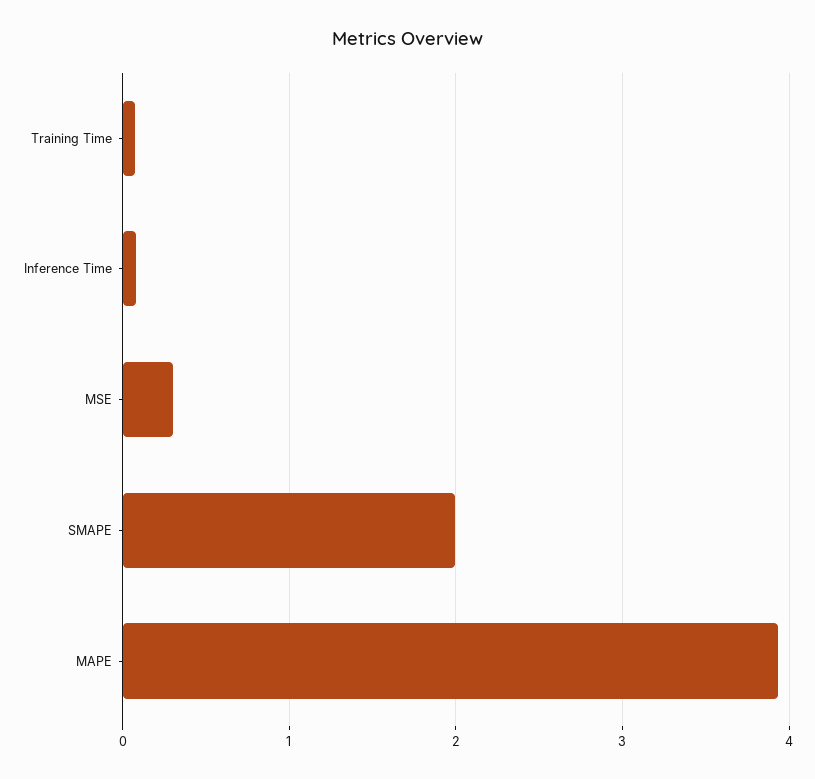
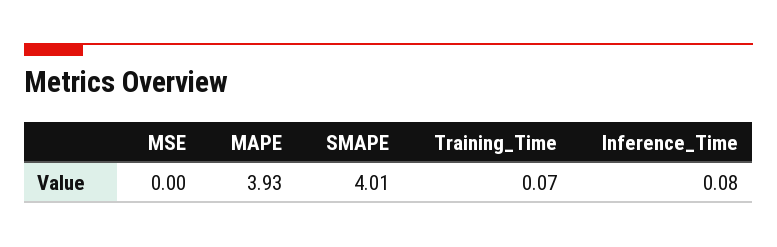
MSE: 0.3 -> 0
SMAPE: 2 -> 4.01

